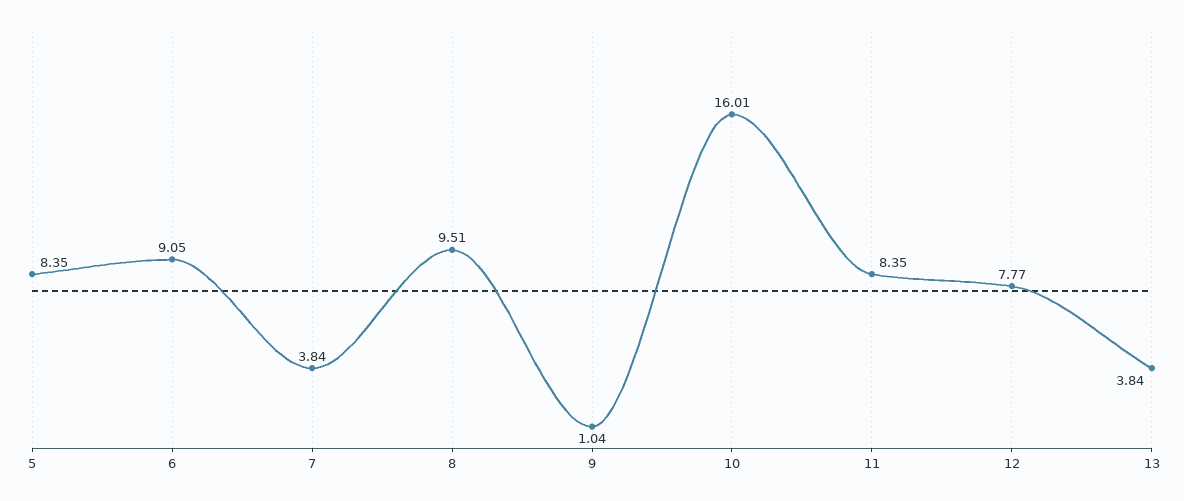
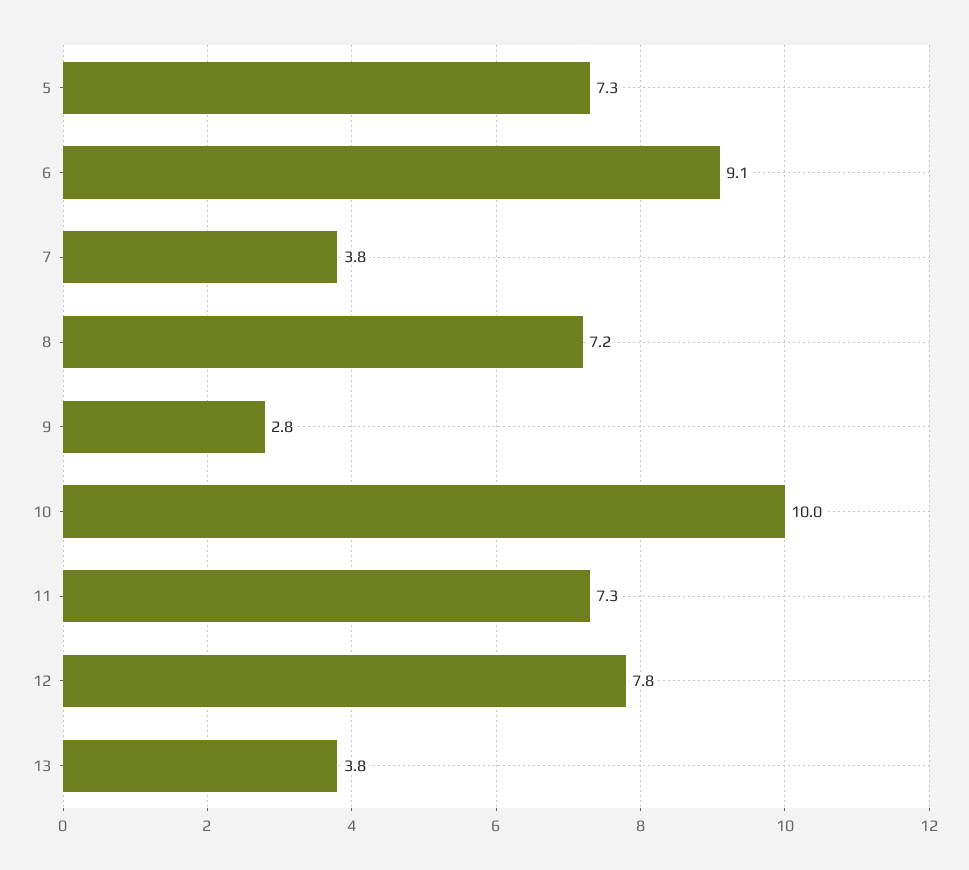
5: 8.35 -> 7.3
8: 9.51 -> 7.2
9: 1.04 -> 2.8
10: 16.01 -> 10
11: 8.35 -> 7.3

